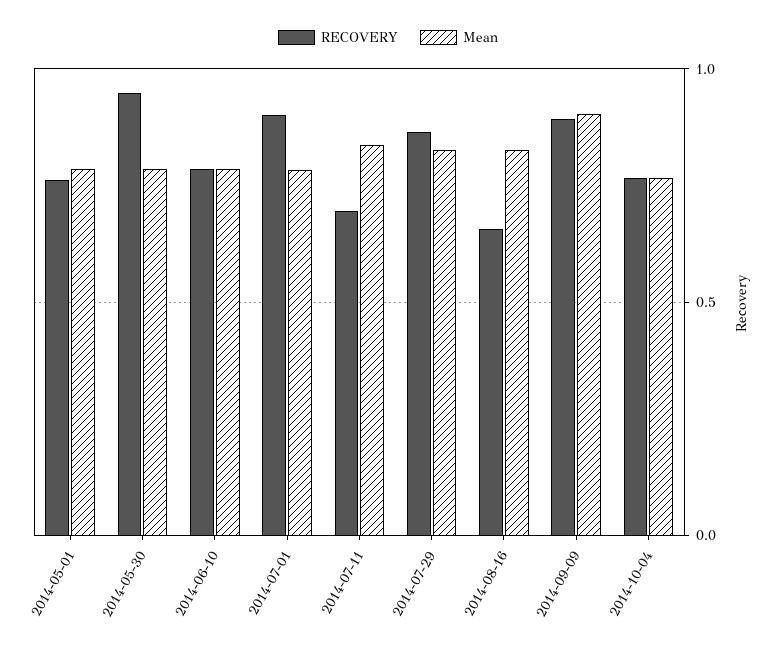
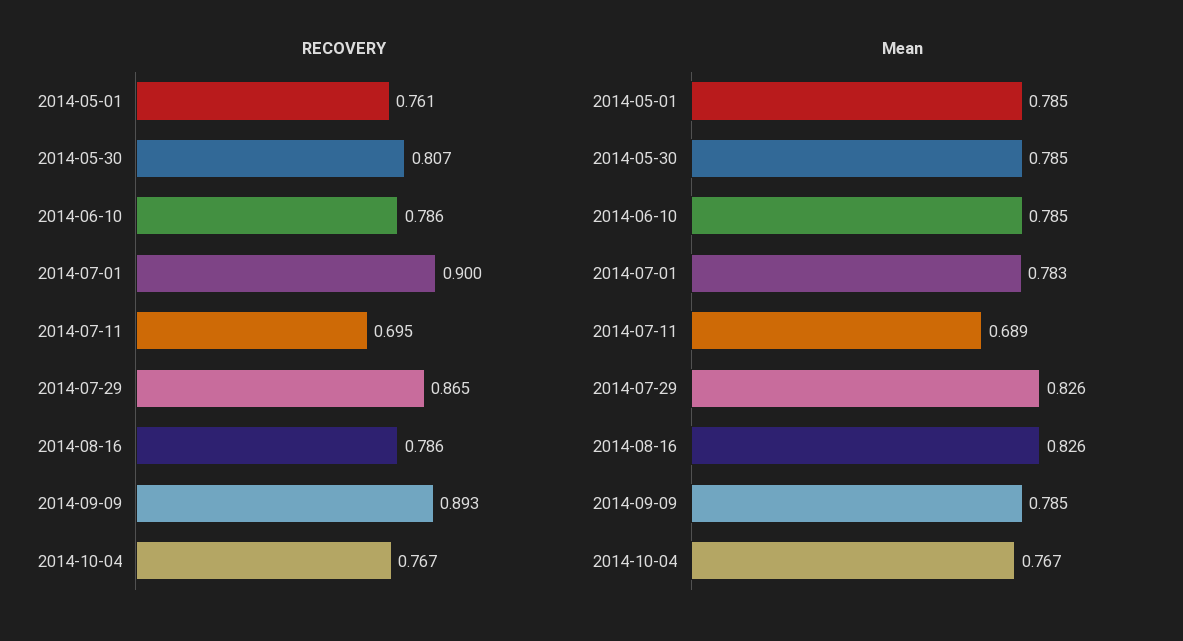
RECOVERY, 2014-05-30: 0.95 -> 0.807
Mean, 2014-07-11: 0.85 -> 0.689
RECOVERY, 2014-08-16: 0.65 -> 0.786
Mean, 2014-09-09: 0.9 -> 0.785

